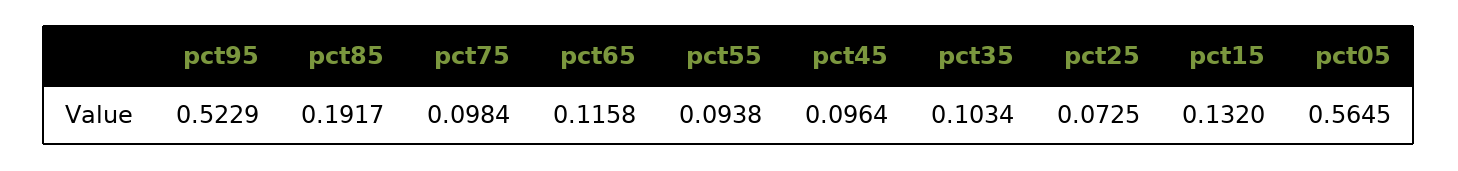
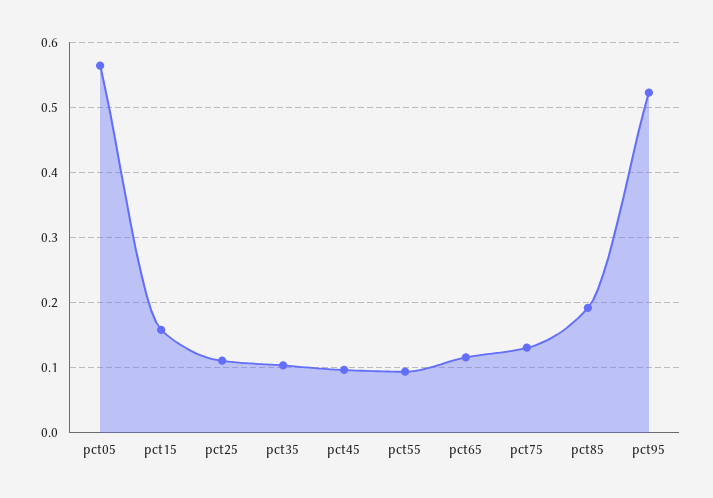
pct75: 0.0984 -> 0.13
pct25: 0.0725 -> 0.11
pct15: 0.132 -> 0.16

